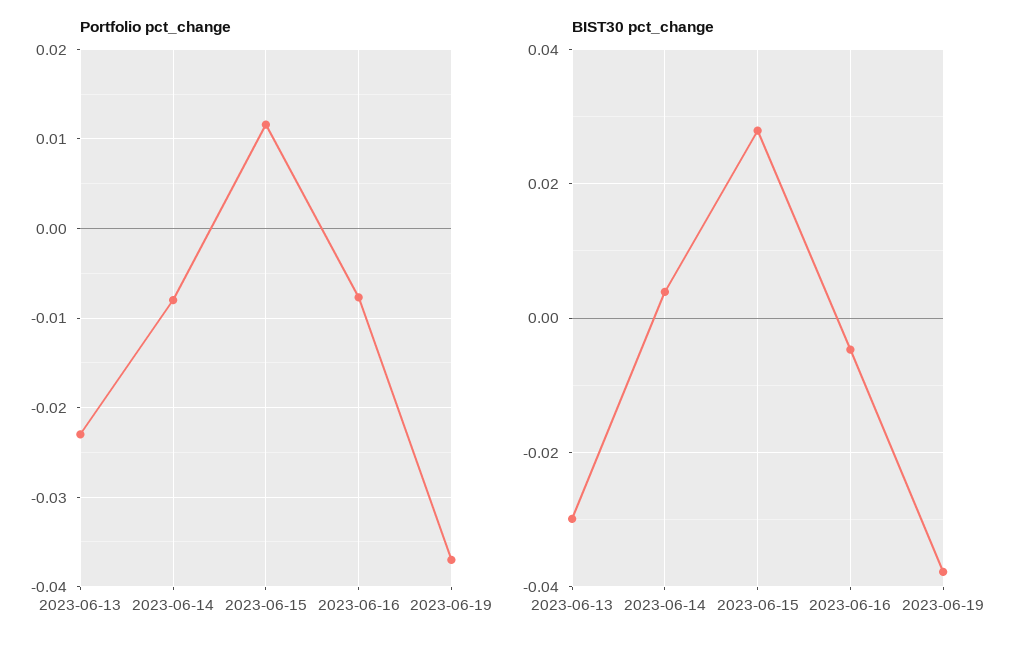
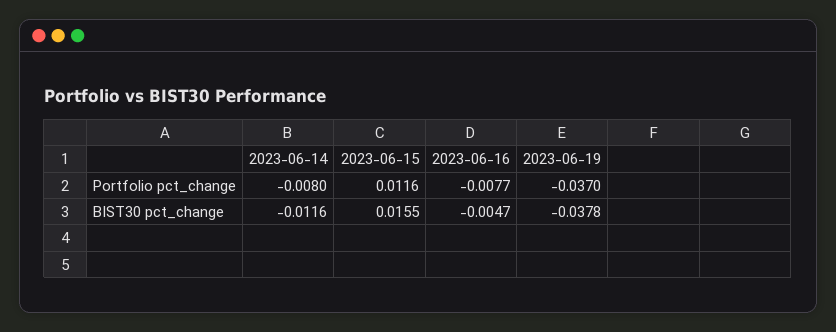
Portfolio pct_change, 2023-06-13: -0.023 -> none
BIST30 pct_change, 2023-06-13: -0.03 -> none
BIST30 pct_change, 2023-06-14: 0.004 -> -0.0116
BIST30 pct_change, 2023-06-15: 0.028 -> 0.0155

